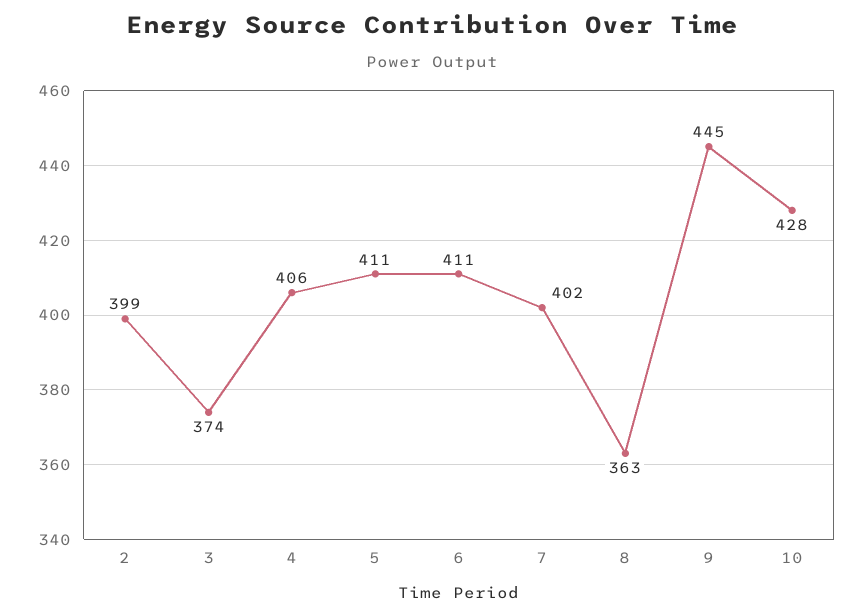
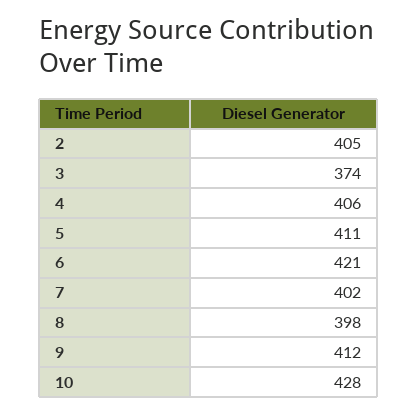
2: 399 -> 405
6: 411 -> 421
8: 363 -> 398
9: 445 -> 412

